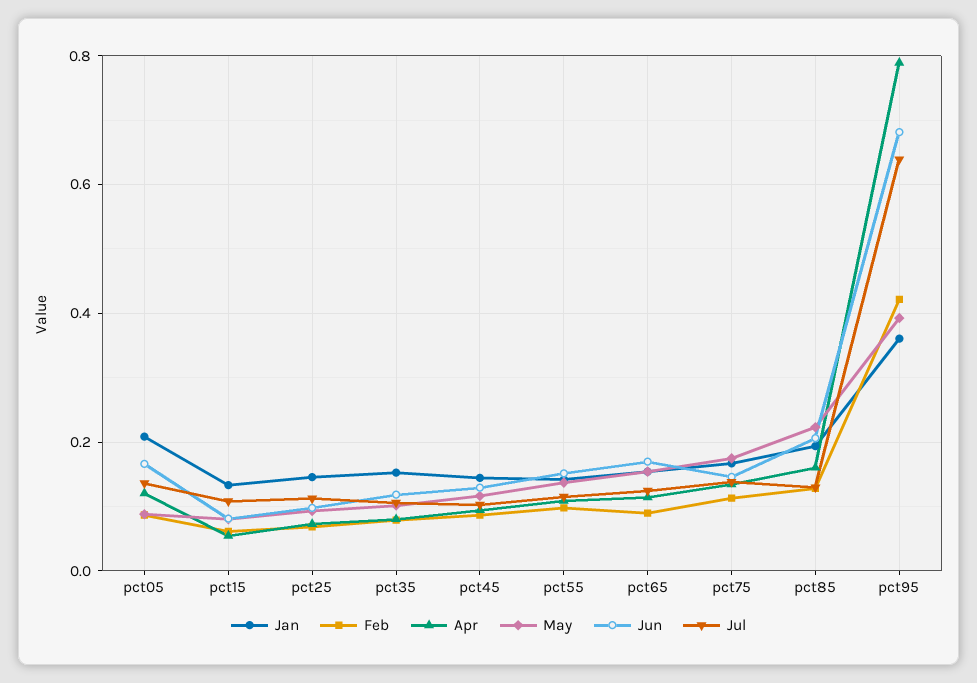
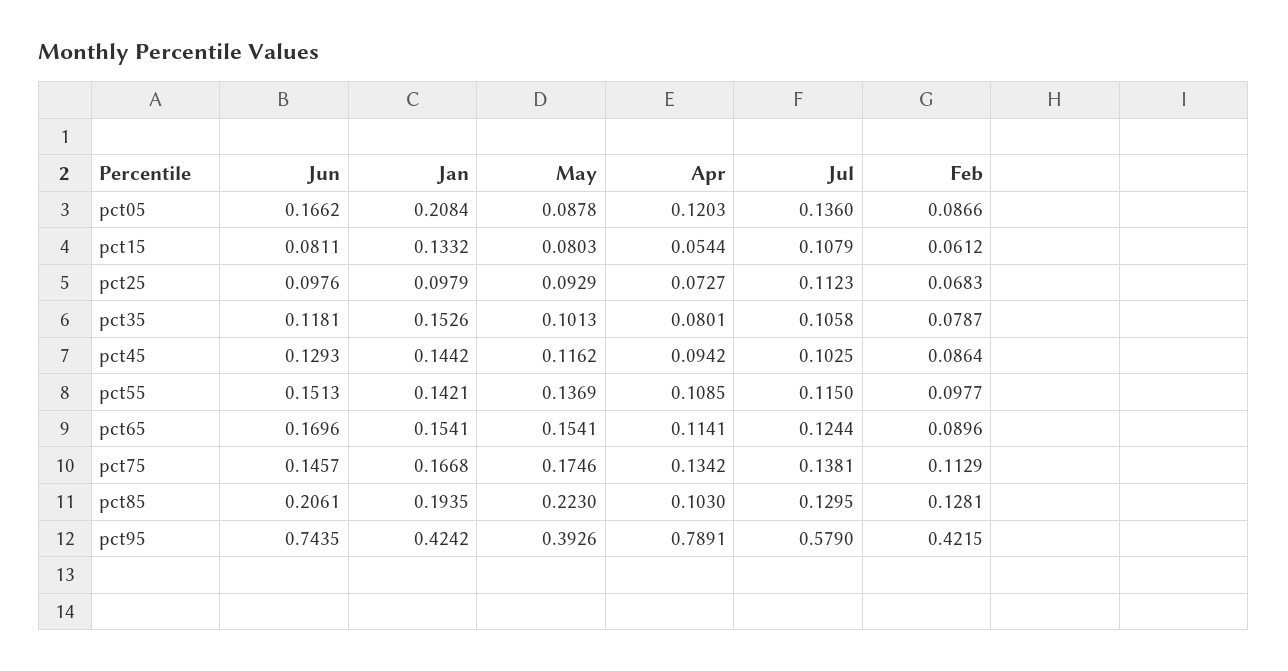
Jan, pct25: 0.14 -> 0.0979
Apr, pct85: 0.16 -> 0.103
Jan, pct95: 0.36 -> 0.4242
Jun, pct95: 0.68 -> 0.7435
Jul, pct95: 0.64 -> 0.579

